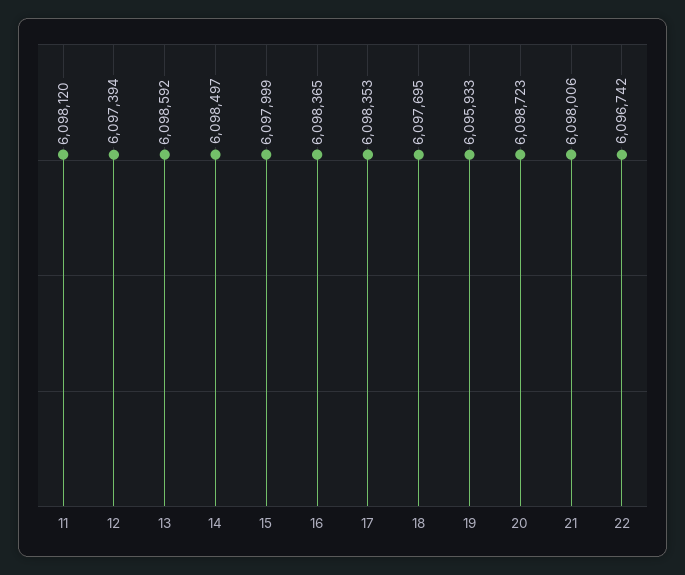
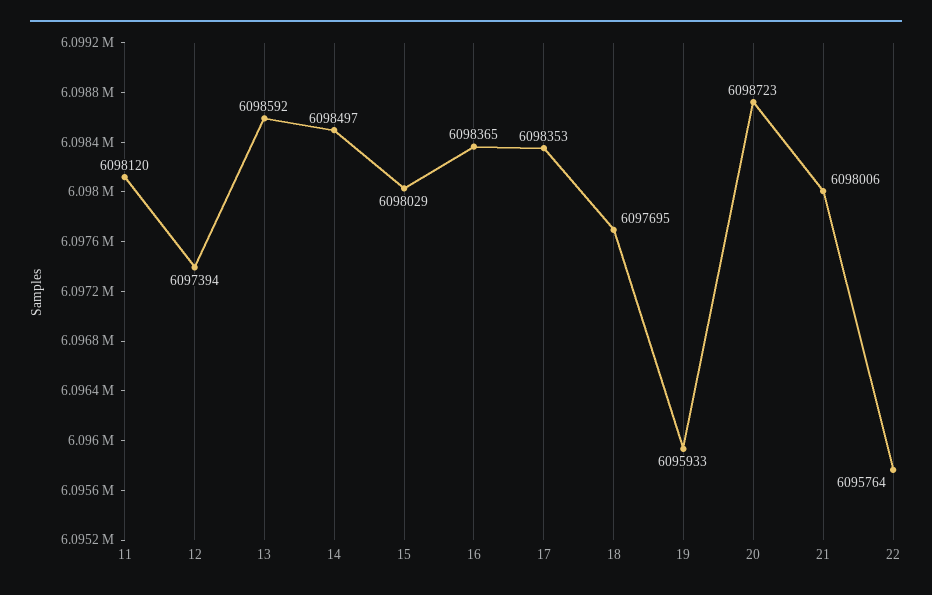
15: 6097999 -> 6098029
22: 6096742 -> 6095764

